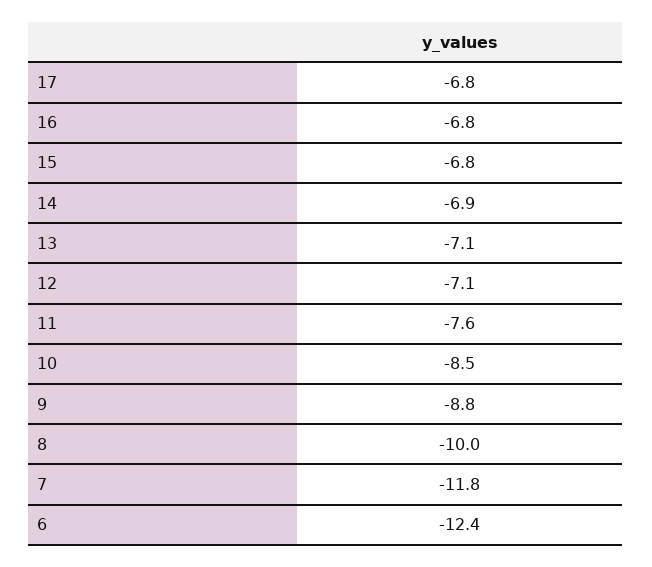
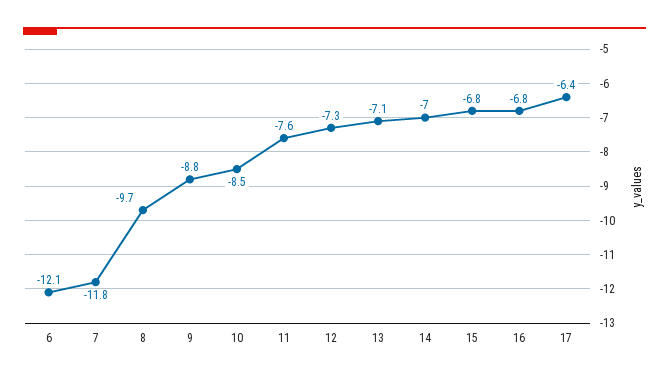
17: -6.8 -> -6.4
14: -6.9 -> -7
12: -7.1 -> -7.3
8: -10 -> -9.7
6: -12.4 -> -12.1

